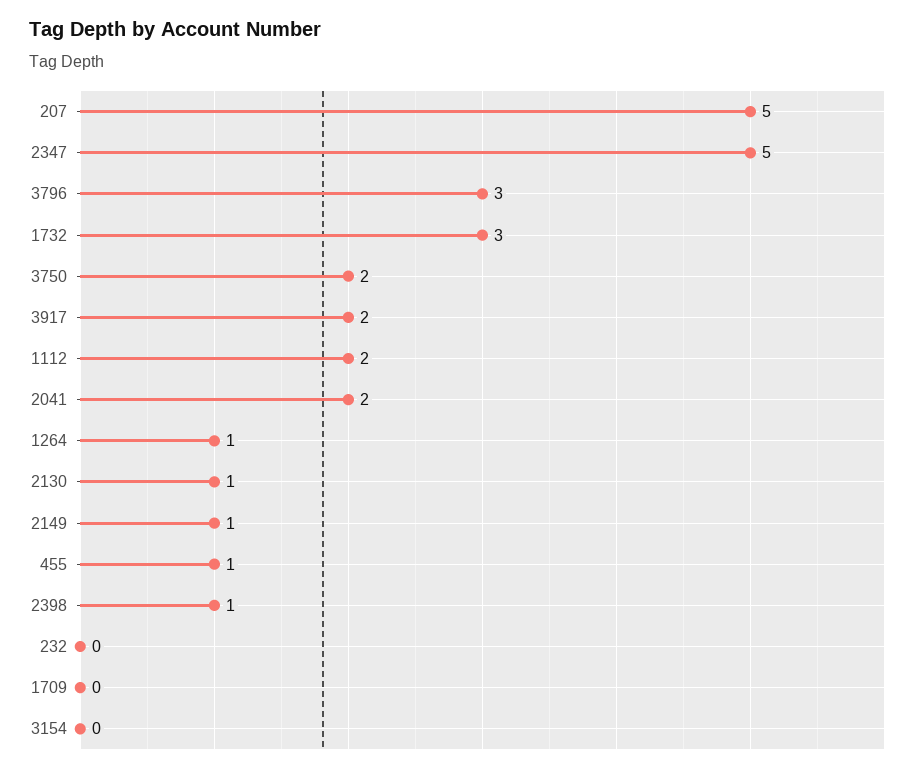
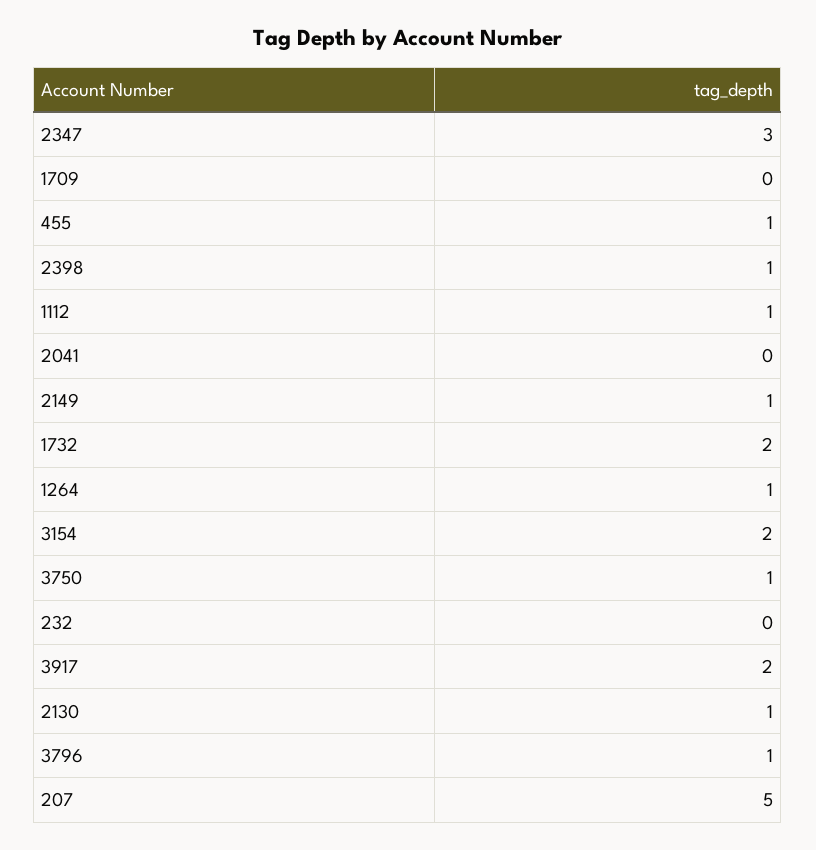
2347: 5 -> 3
3796: 3 -> 1
1732: 3 -> 2
3750: 2 -> 1
1112: 2 -> 1
2041: 2 -> 0
3154: 0 -> 2

